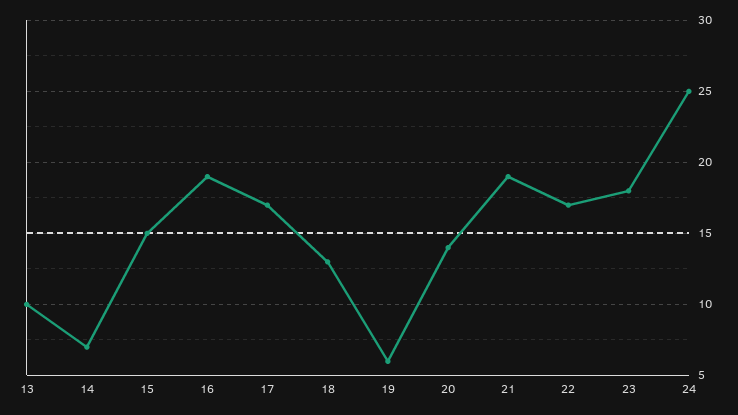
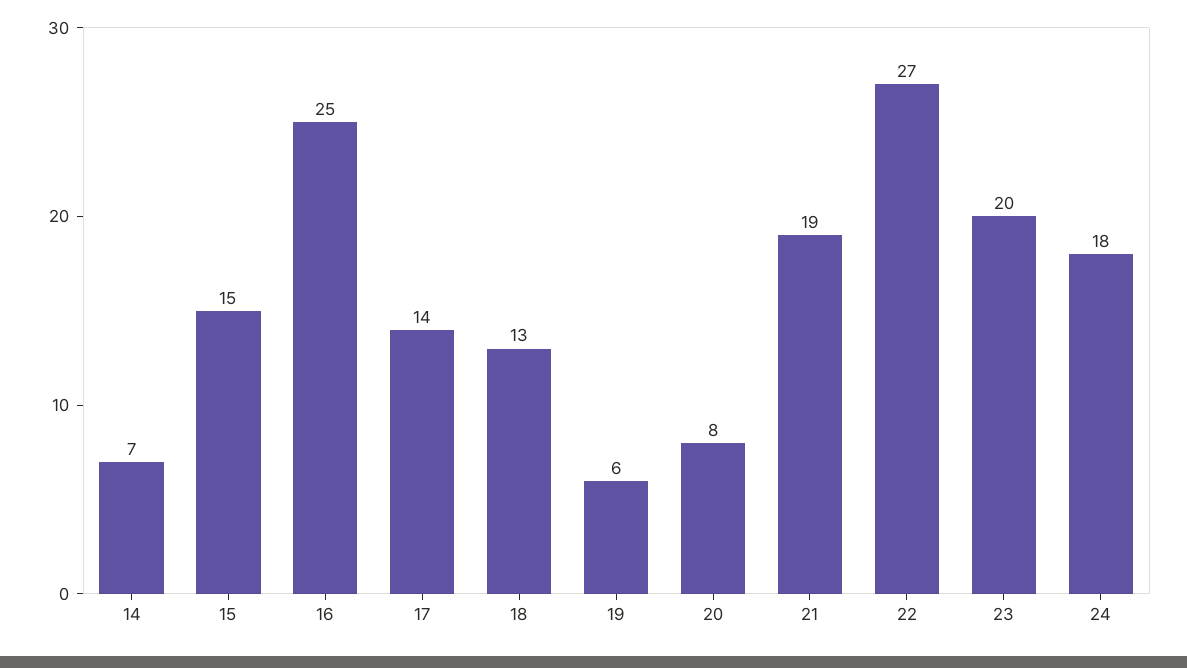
13: 10 -> none
16: 19 -> 25
17: 17 -> 14
20: 14 -> 8
22: 17 -> 27
23: 18 -> 20
24: 25 -> 18

